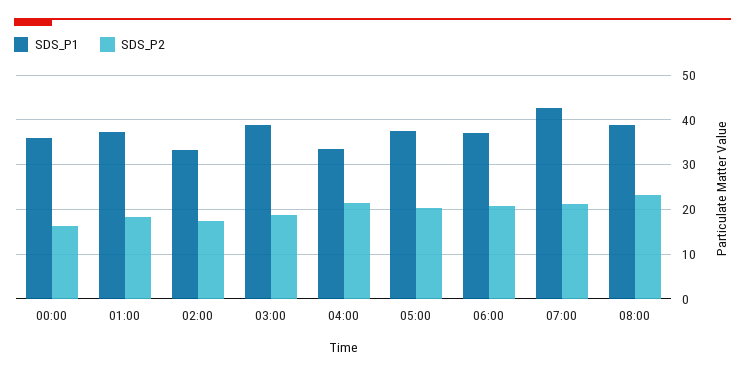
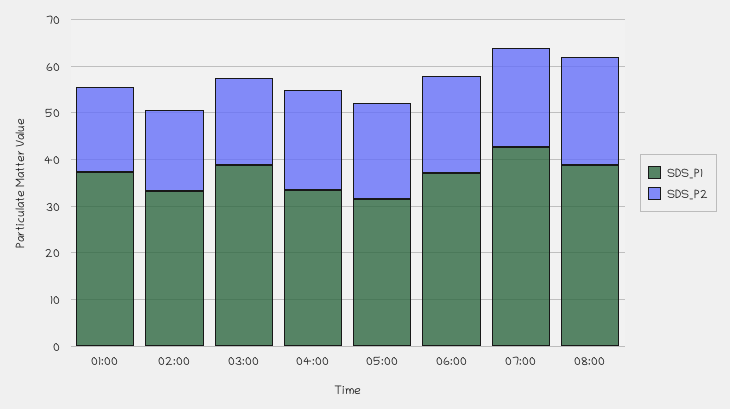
SDS_P1, 00:00: 36 -> none
SDS_P2, 00:00: 16 -> none
SDS_P1, 05:00: 38 -> 32

